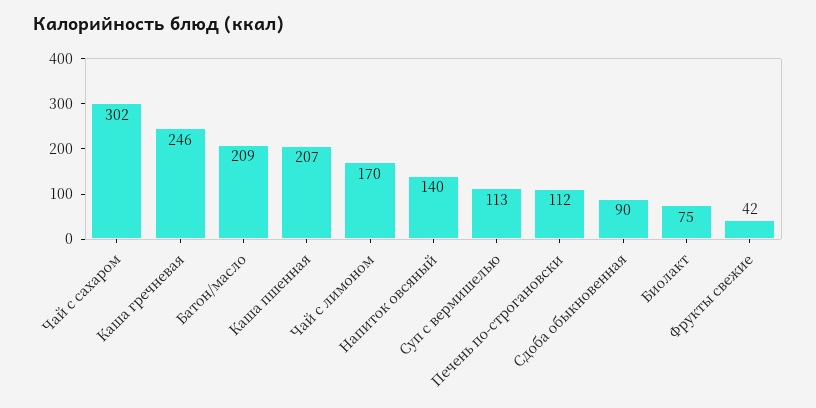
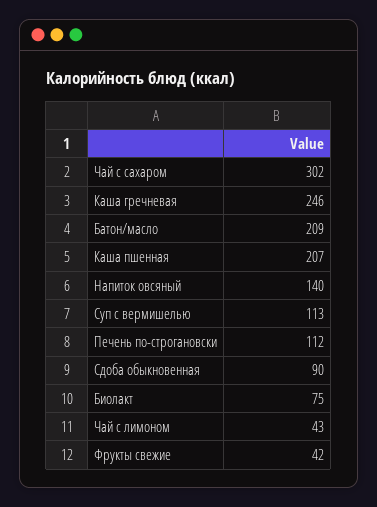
Чай с лимоном: 170 -> 43

